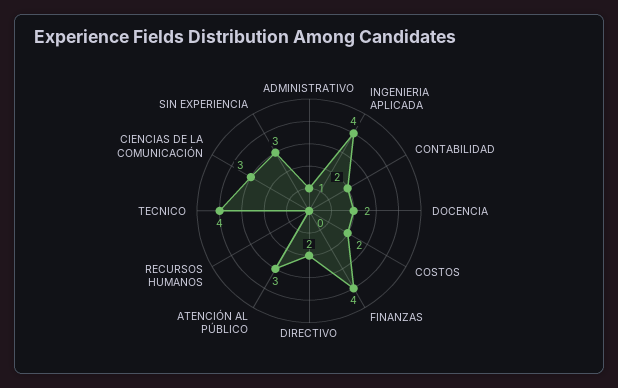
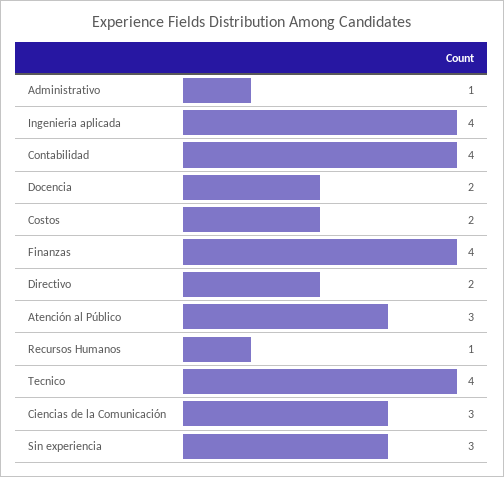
CONTABILIDAD: 2 -> 4
RECURSOS HUMANOS: 0 -> 1

